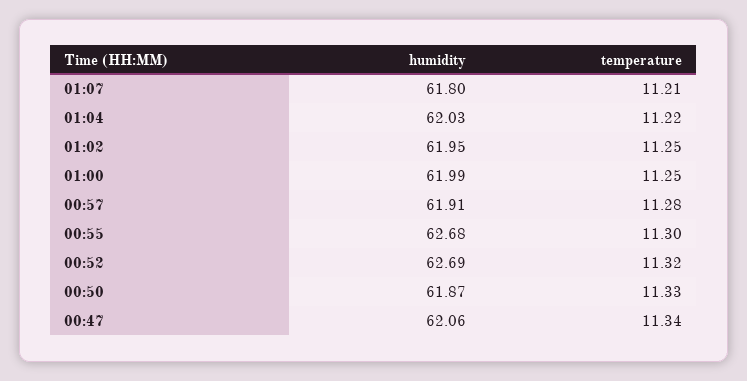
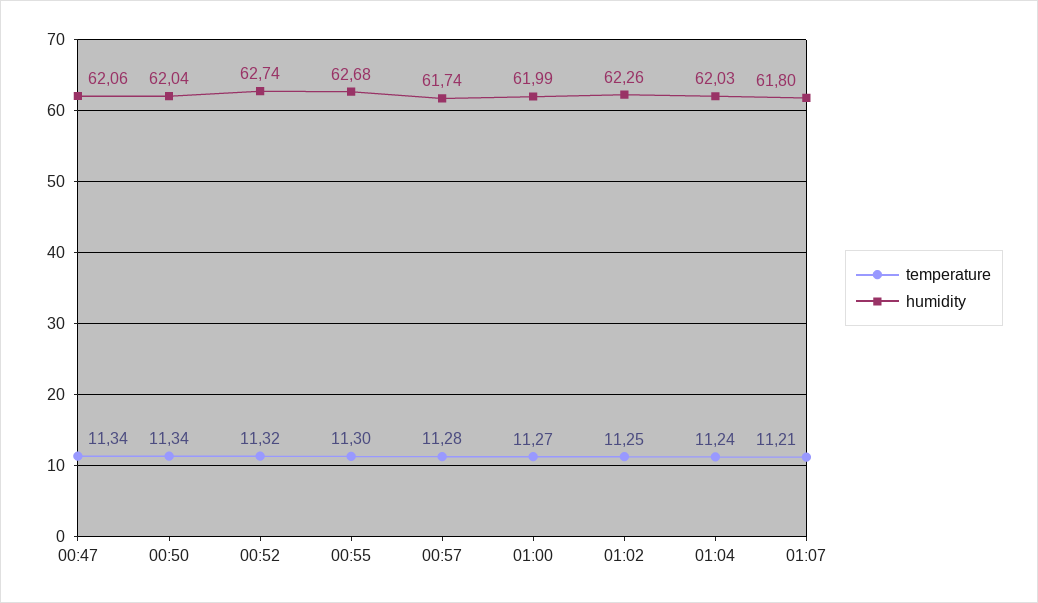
temperature, 01:04: 11.22 -> 11.24
humidity, 01:02: 61.95 -> 62.26
temperature, 01:00: 11.25 -> 11.27
humidity, 00:57: 61.91 -> 61.74
humidity, 00:52: 62.69 -> 62.74
humidity, 00:50: 61.87 -> 62.04
temperature, 00:50: 11.33 -> 11.34

